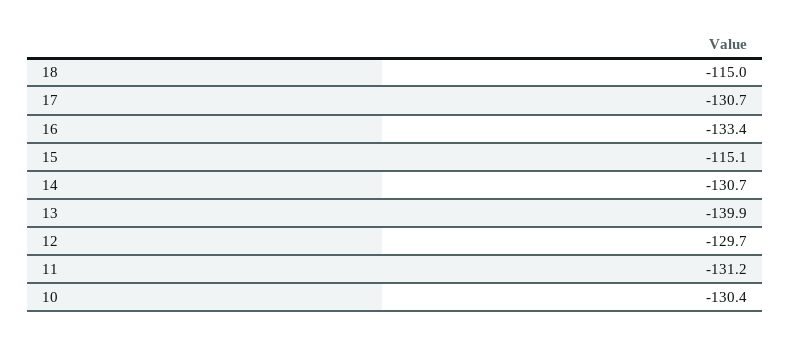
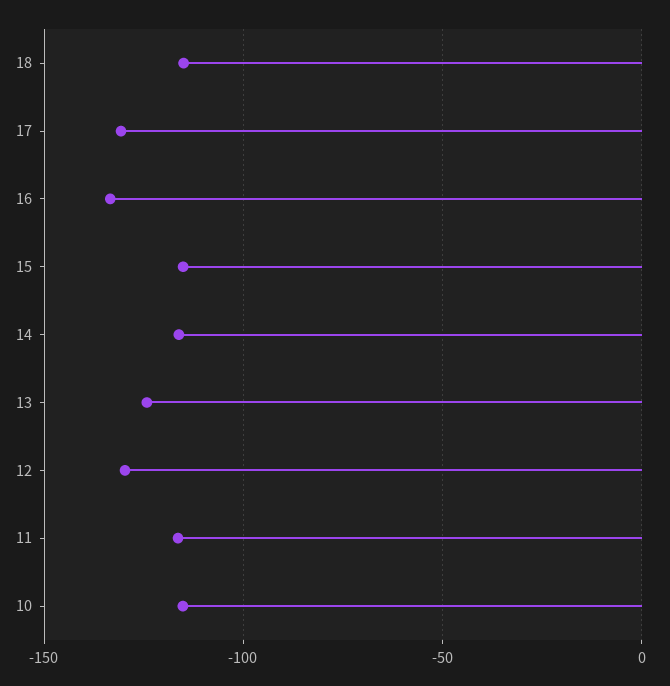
14: -130.7 -> -115
13: -139.9 -> -125
11: -131.2 -> -115
10: -130.4 -> -115

